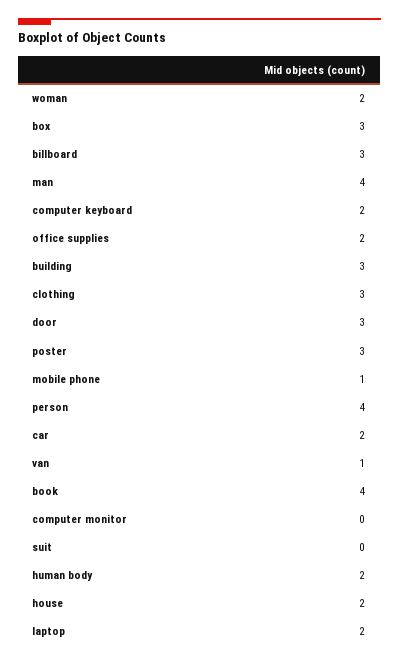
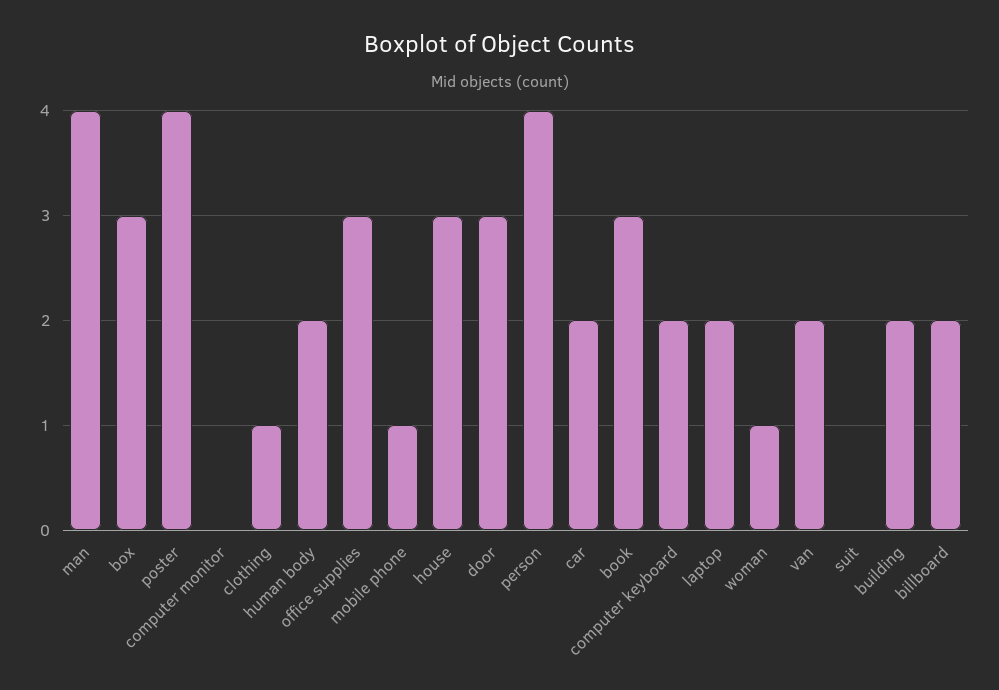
woman: 2 -> 1
billboard: 3 -> 2
office supplies: 2 -> 3
building: 3 -> 2
clothing: 3 -> 1
poster: 3 -> 4
van: 1 -> 2
book: 4 -> 3
house: 2 -> 3

